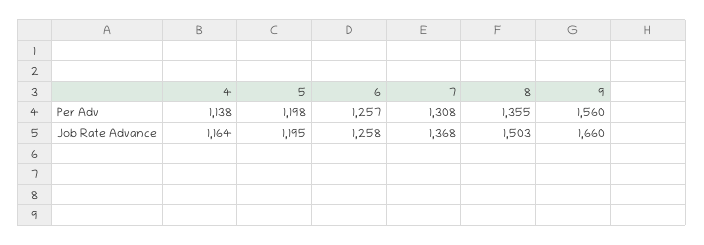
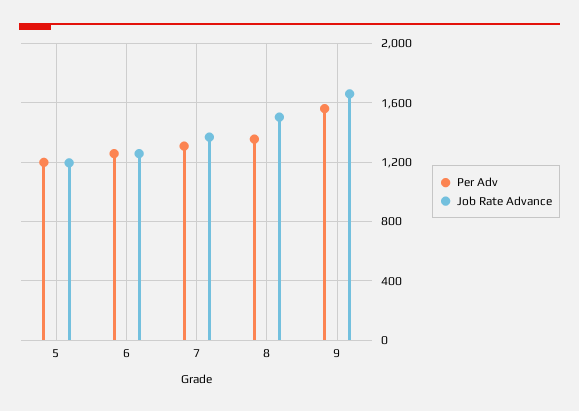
Per Adv, 4: 1138 -> none
Job Rate Advance, 4: 1164 -> none

